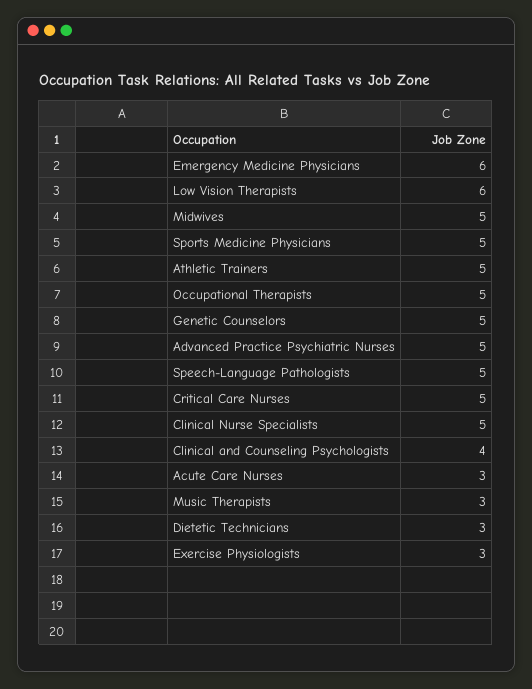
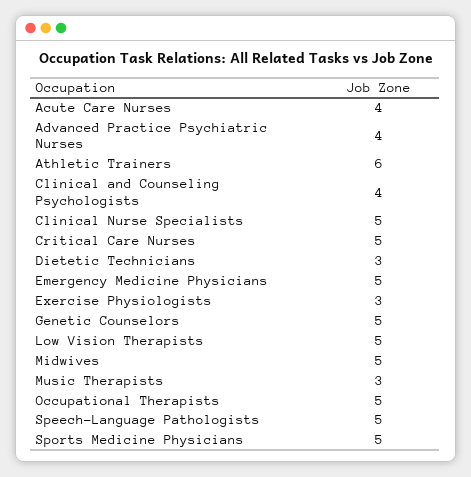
Emergency Medicine Physicians: 6 -> 5
Low Vision Therapists: 6 -> 5
Athletic Trainers: 5 -> 6
Advanced Practice Psychiatric Nurses: 5 -> 4
Acute Care Nurses: 3 -> 4

